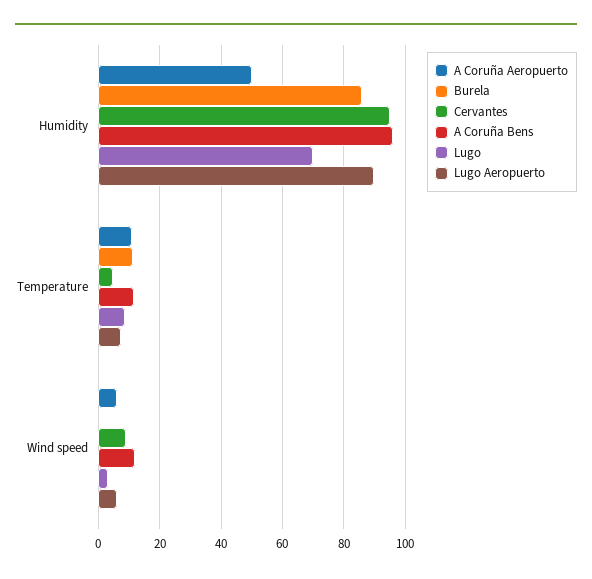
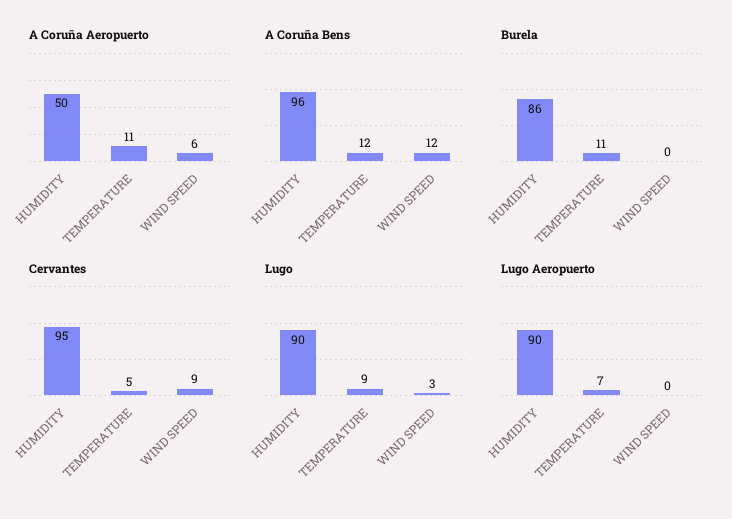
Lugo, Humidity: 70 -> 90
Lugo Aeropuerto, Wind speed: 6 -> 0

